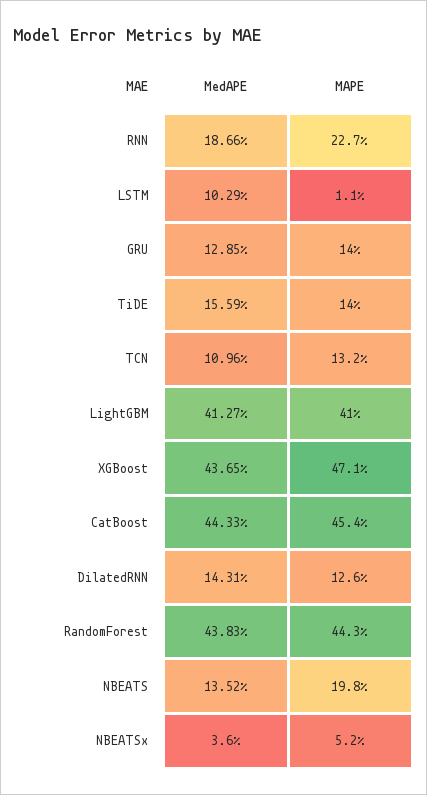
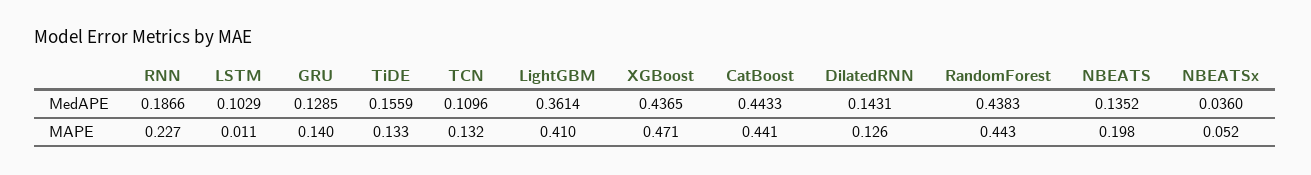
MAPE, TiDE: 0.14 -> 0.133
MedAPE, LightGBM: 0.4127 -> 0.3614
MAPE, CatBoost: 0.454 -> 0.441

